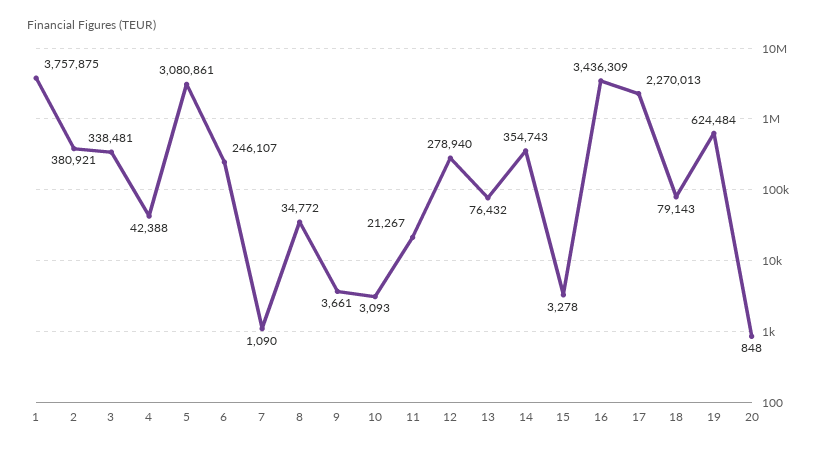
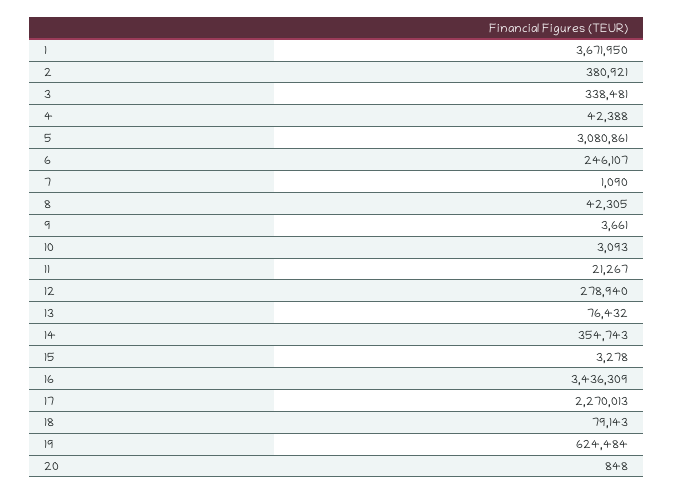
1: 3757875 -> 3671950
8: 34772 -> 42305

